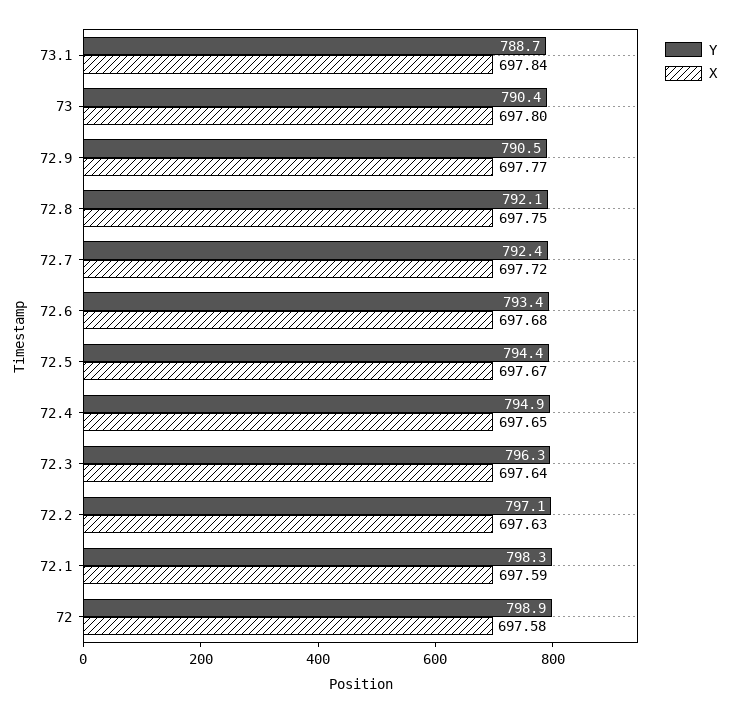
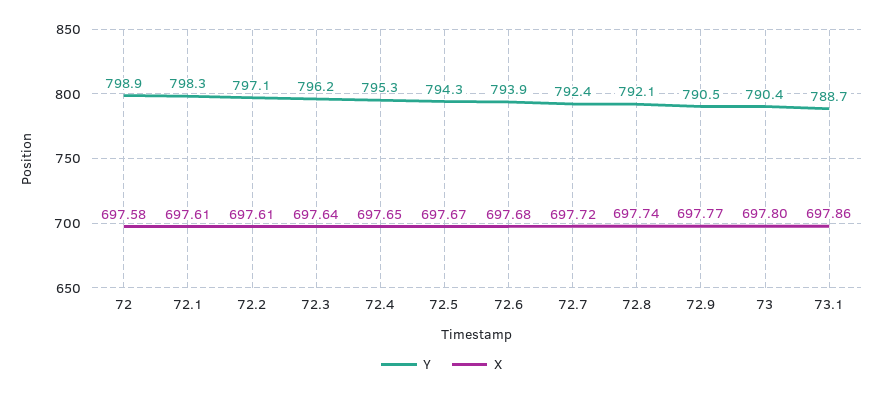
X, 73.1: 697.84 -> 697.86
X, 72.8: 697.75 -> 697.74
Y, 72.6: 793.4 -> 793.9
Y, 72.5: 794.4 -> 794.3
Y, 72.4: 794.9 -> 795.3
Y, 72.3: 796.3 -> 796.2
X, 72.2: 697.63 -> 697.61
X, 72.1: 697.59 -> 697.61

